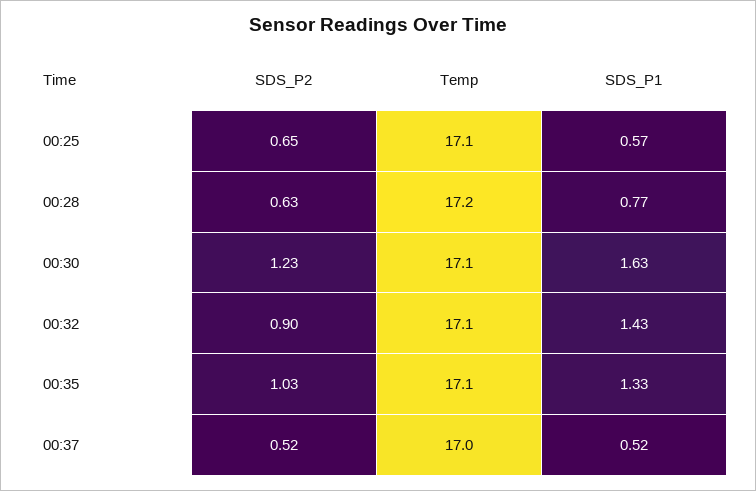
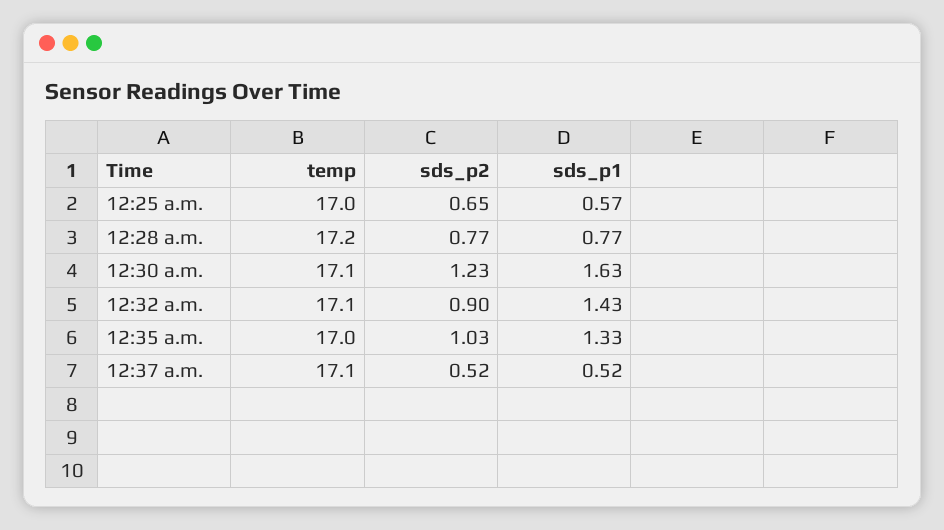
Temp, 00:25: 17.1 -> 17
SDS_P2, 00:28: 0.63 -> 0.77
Temp, 00:35: 17.1 -> 17
Temp, 00:37: 17 -> 17.1

